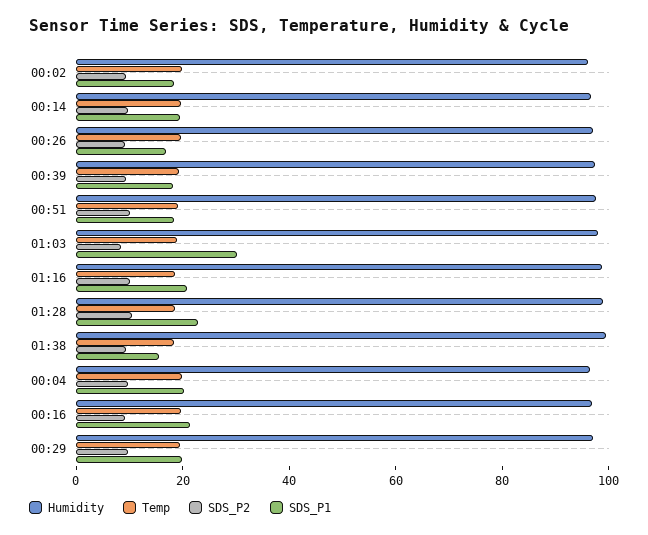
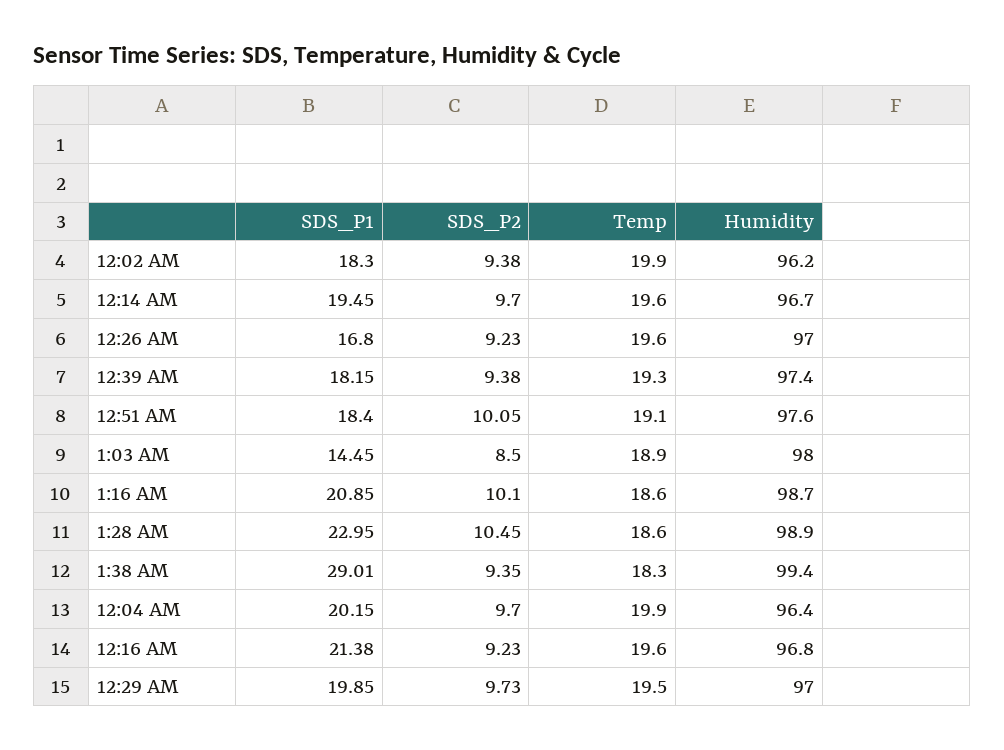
SDS_P1, 01:03: 30 -> 14.45
SDS_P1, 01:38: 15 -> 29.01

